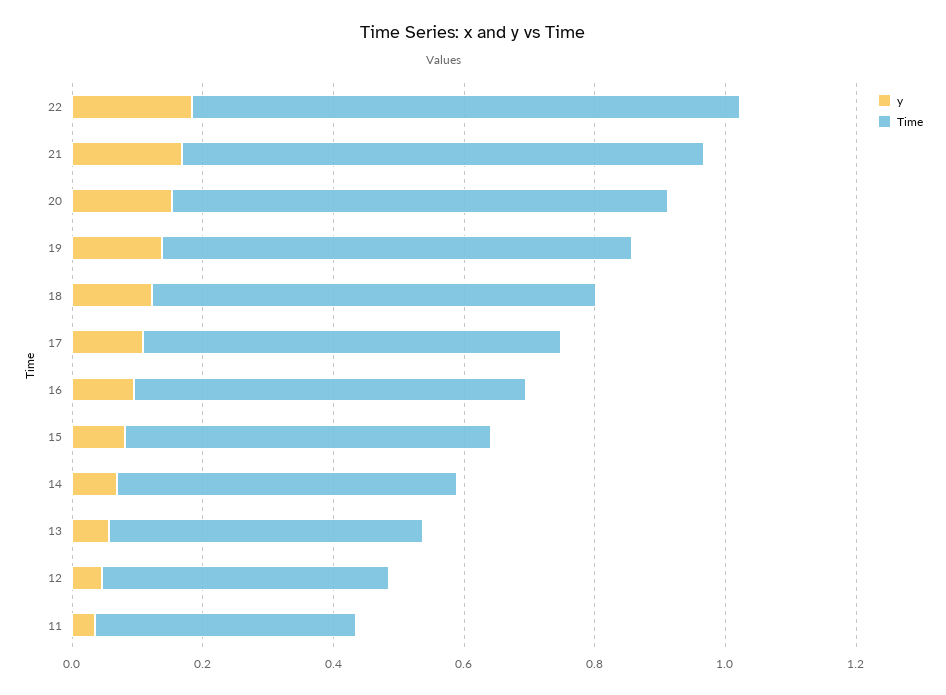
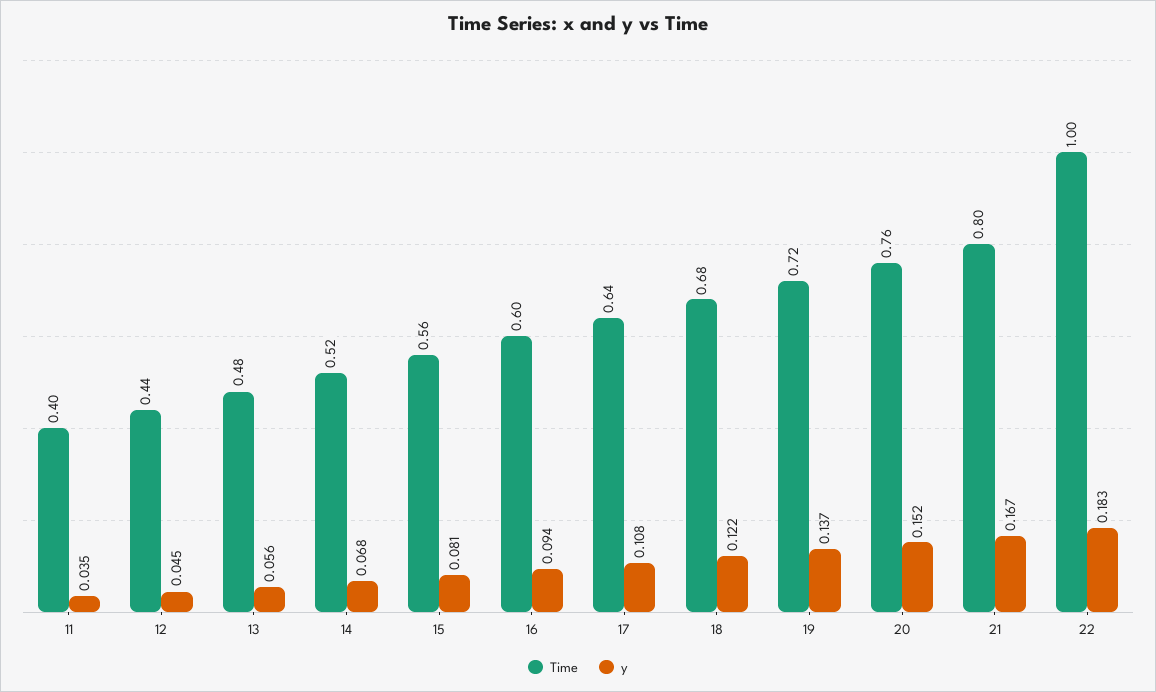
Time, 22: 0.85 -> 1

